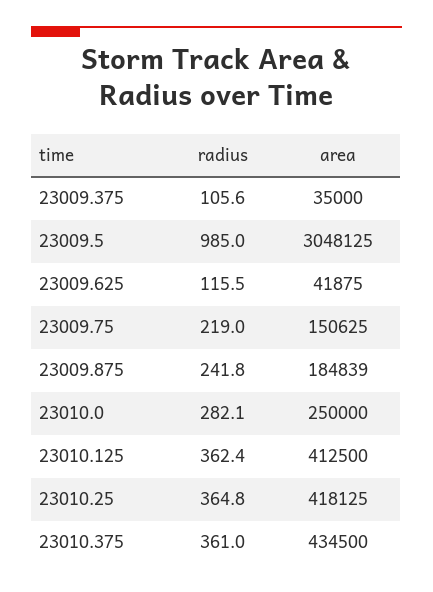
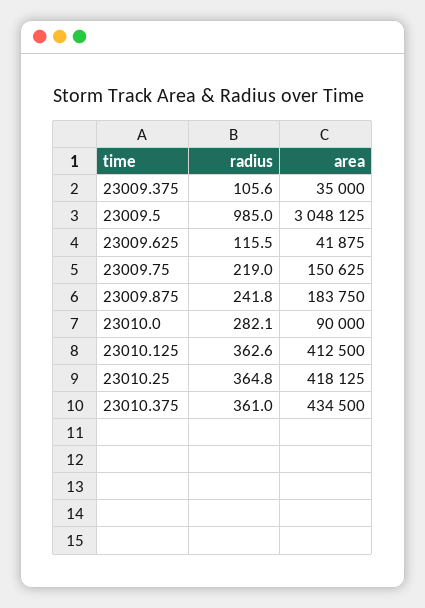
area, 23009.875: 184839 -> 183750
area, 23010.0: 250000 -> 90000
radius, 23010.125: 362.4 -> 362.6

